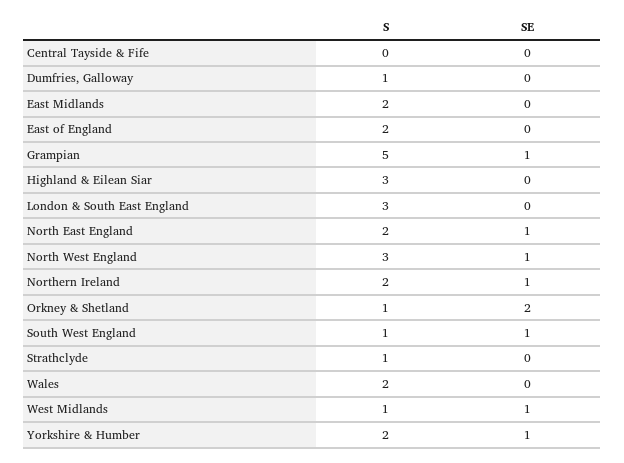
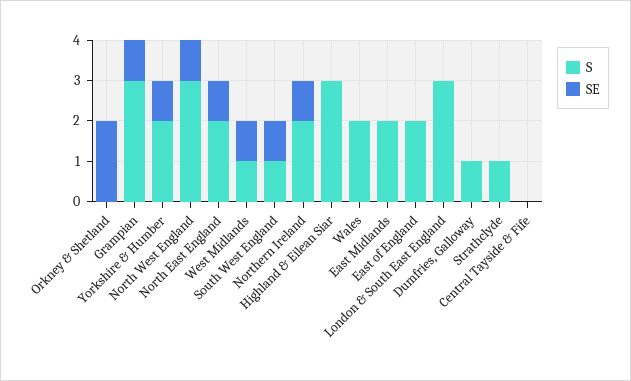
S, Grampian: 5 -> 3
S, Orkney & Shetland: 1 -> 0

